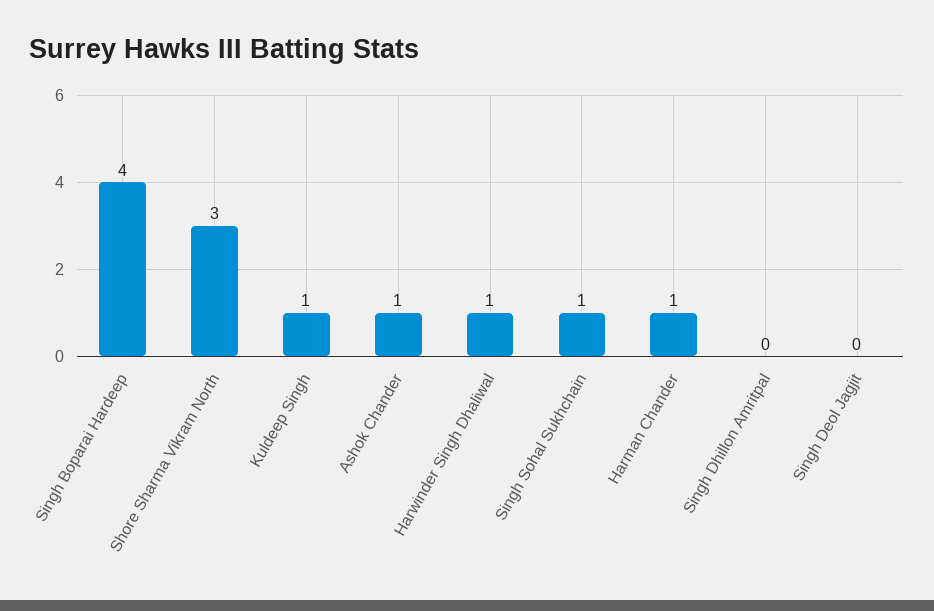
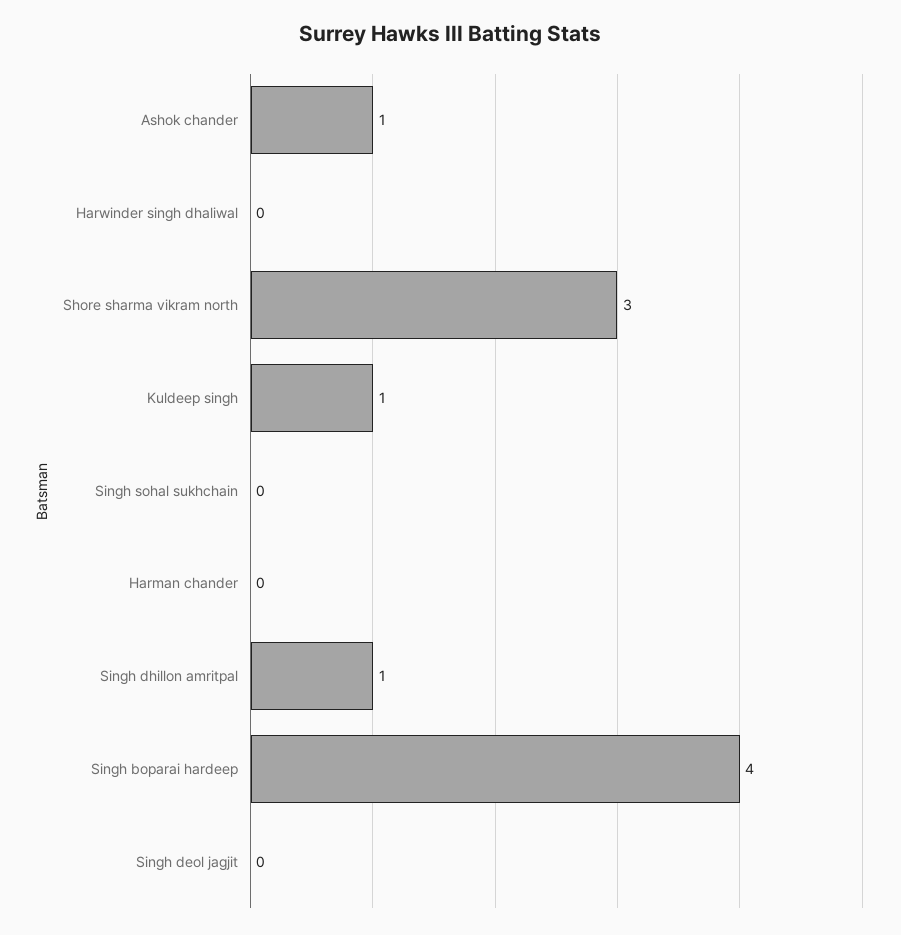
Harwinder Singh Dhaliwal: 1 -> 0
Singh Sohal Sukhchain: 1 -> 0
Harman Chander: 1 -> 0
Singh Dhillon Amritpal: 0 -> 1

